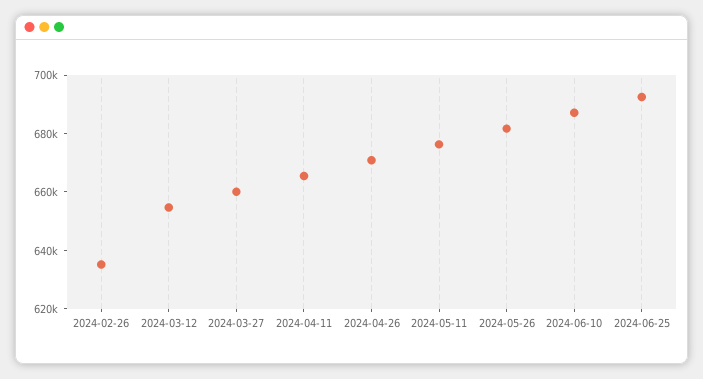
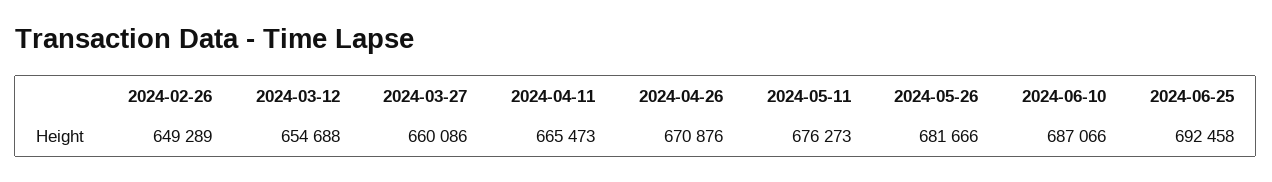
2024-02-26: 635000 -> 649289

